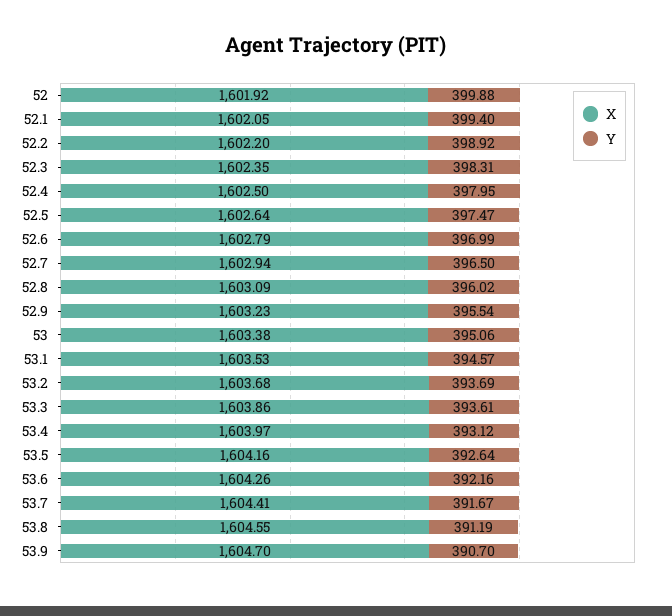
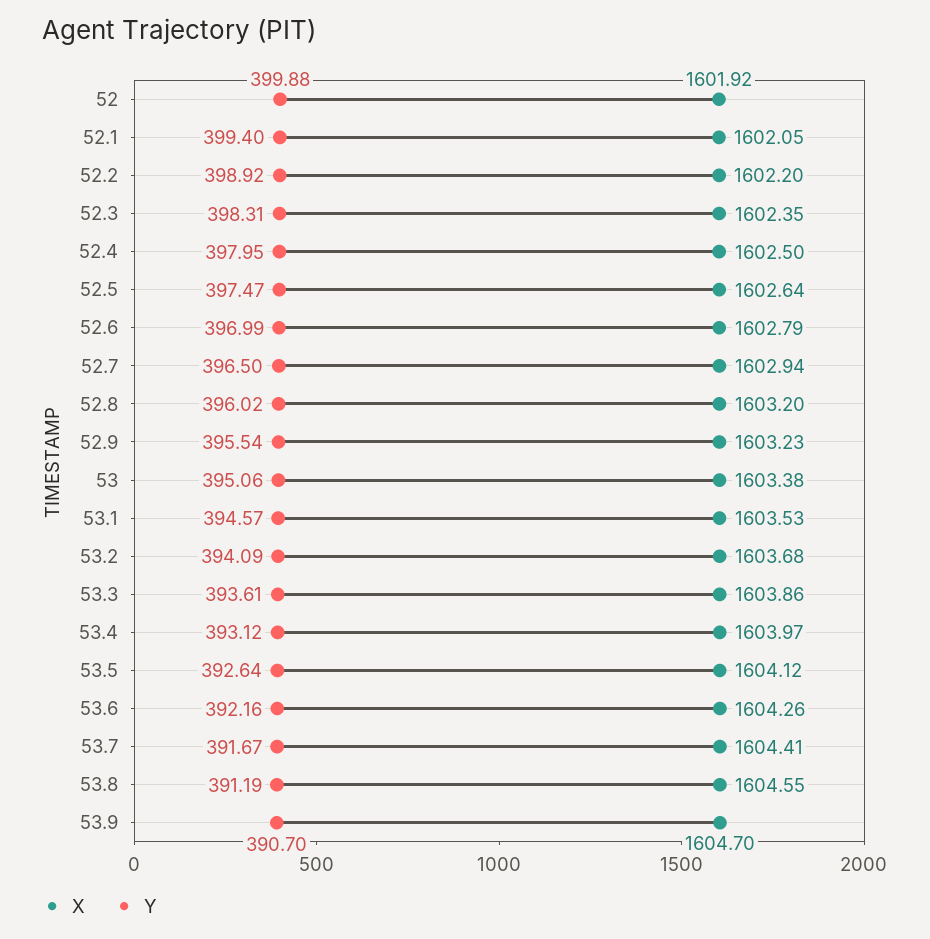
X, 52.8: 1603.09 -> 1603.2
Y, 53.2: 393.69 -> 394.09
X, 53.5: 1604.16 -> 1604.12

